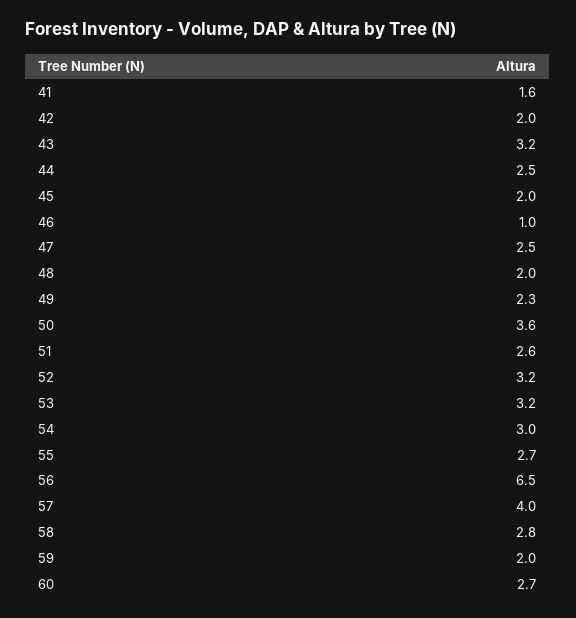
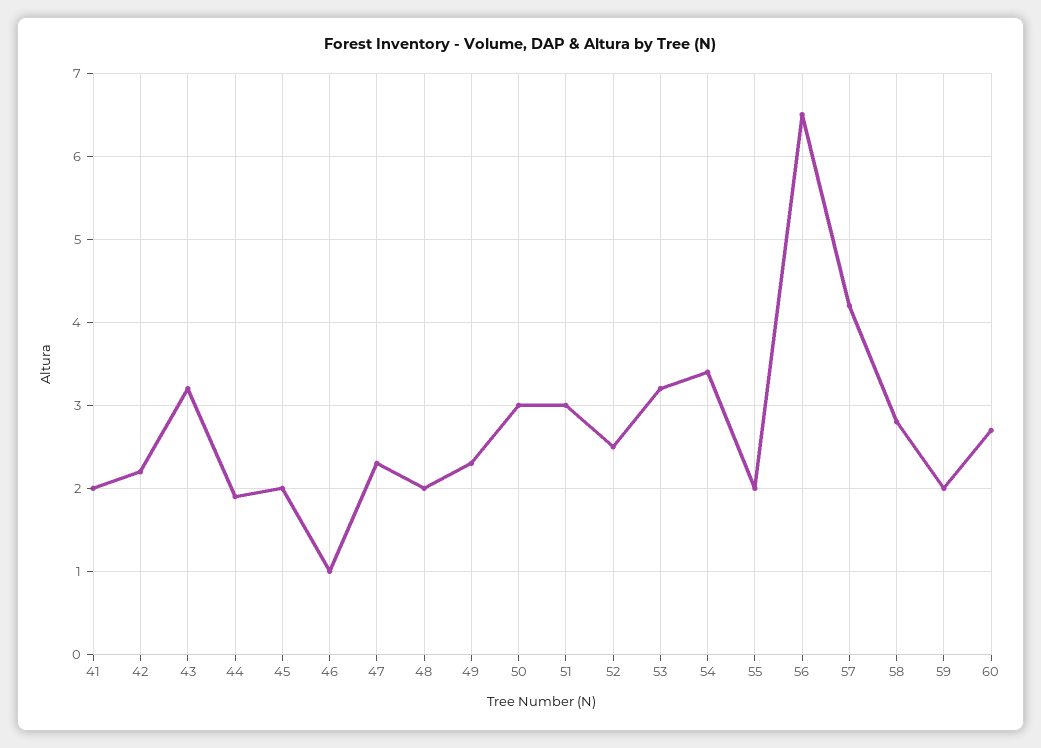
41: 1.6 -> 2
42: 2 -> 2.2
44: 2.5 -> 1.9
47: 2.5 -> 2.3
50: 3.6 -> 3
51: 2.6 -> 3
52: 3.2 -> 2.5
54: 3 -> 3.4
55: 2.7 -> 2
57: 4 -> 4.2

